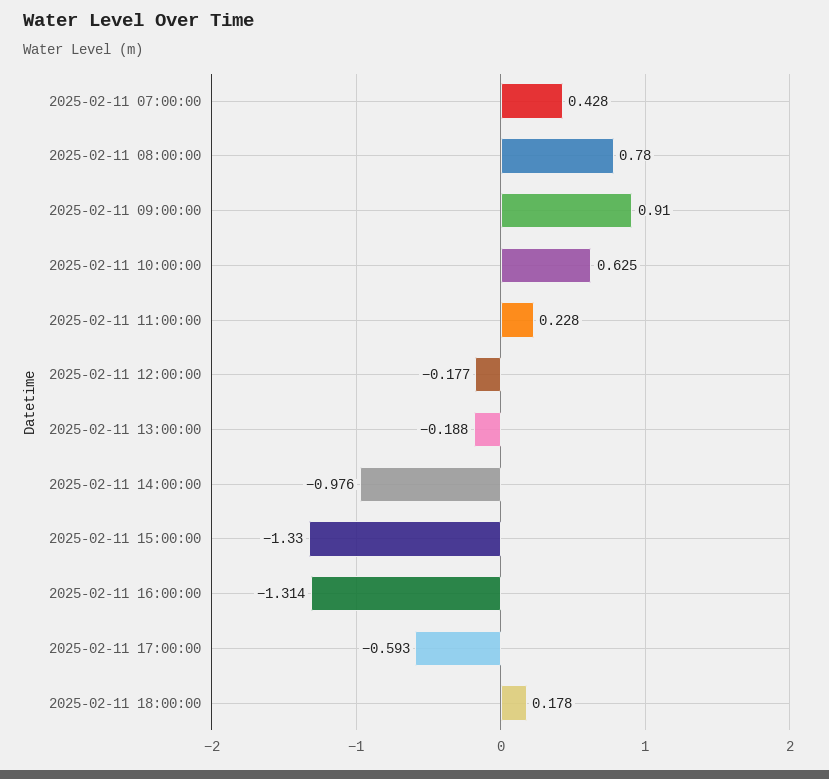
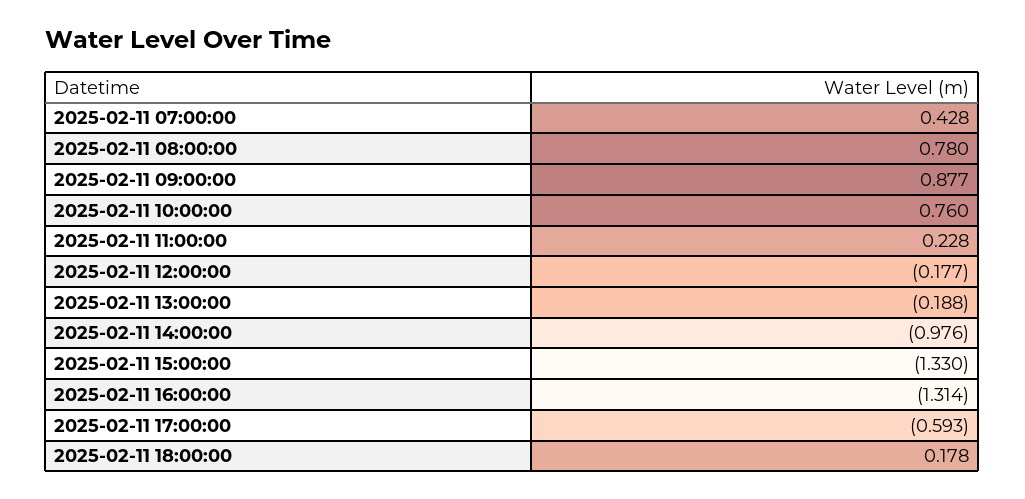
2025-02-11 09:00:00: 0.91 -> 0.877
2025-02-11 10:00:00: 0.625 -> 0.76

